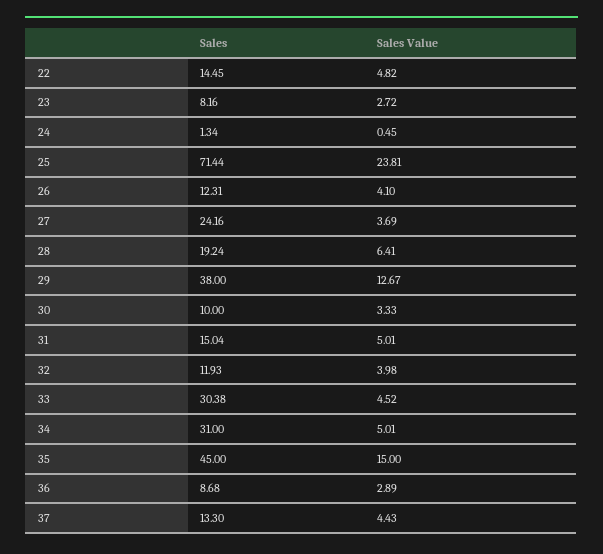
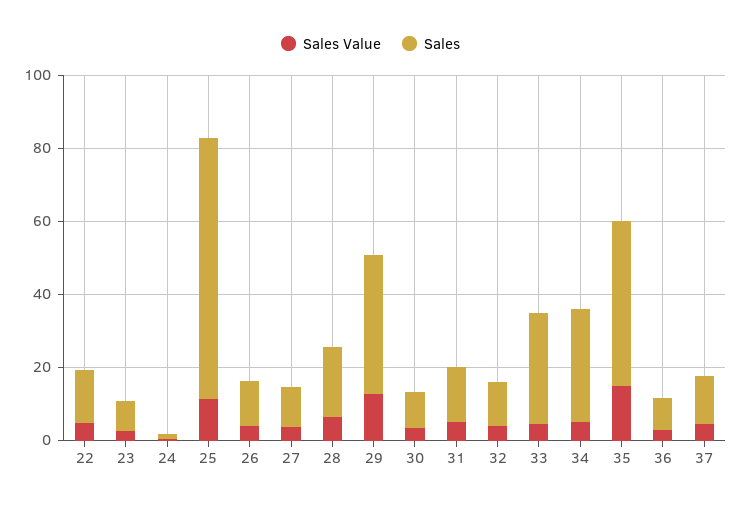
Sales Value, 25: 23.81 -> 10
Sales, 27: 24.16 -> 10

